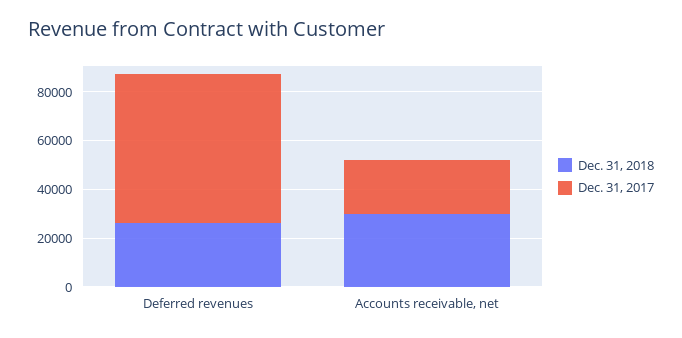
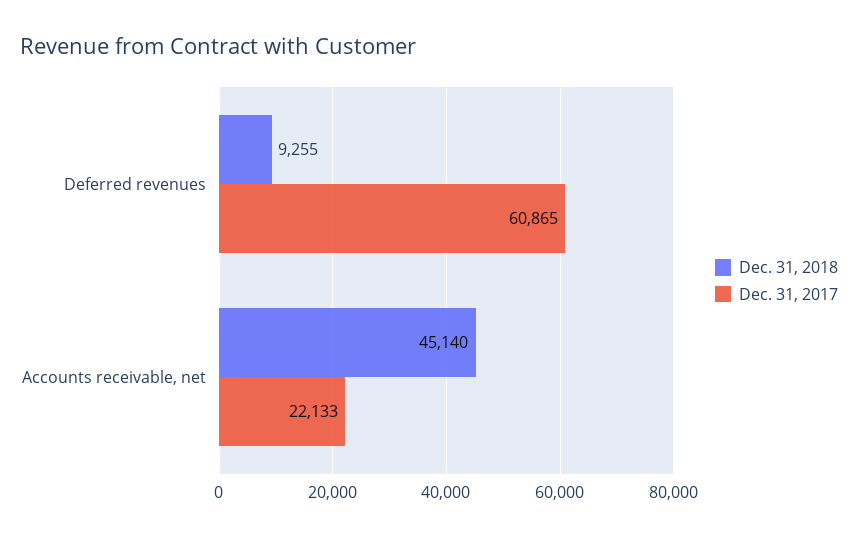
Dec. 31, 2018, Deferred revenues: 25000 -> 9255
Dec. 31, 2018, Accounts receivable, net: 30000 -> 45140

